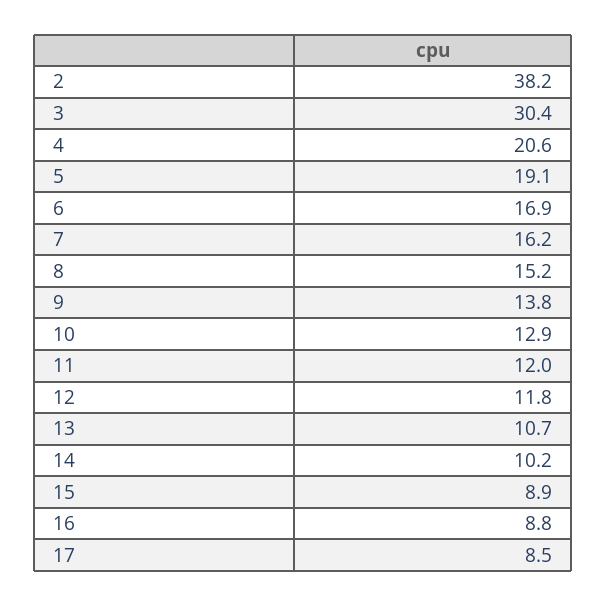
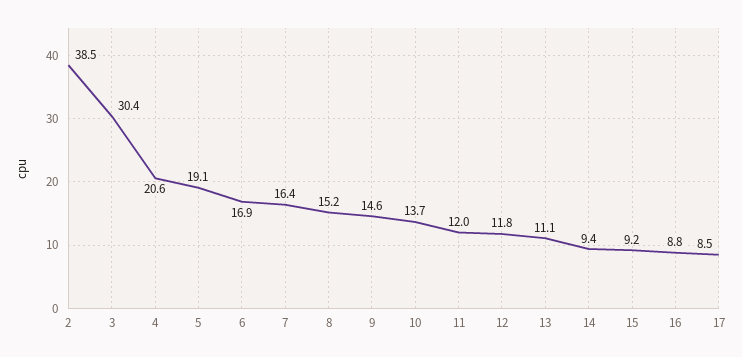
2: 38.2 -> 38.5
7: 16.2 -> 16.4
9: 13.8 -> 14.6
10: 12.9 -> 13.7
13: 10.7 -> 11.1
14: 10.2 -> 9.4
15: 8.9 -> 9.2

